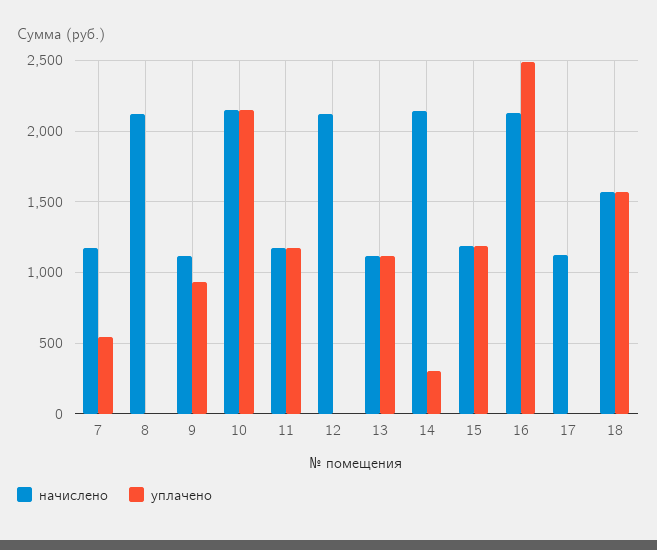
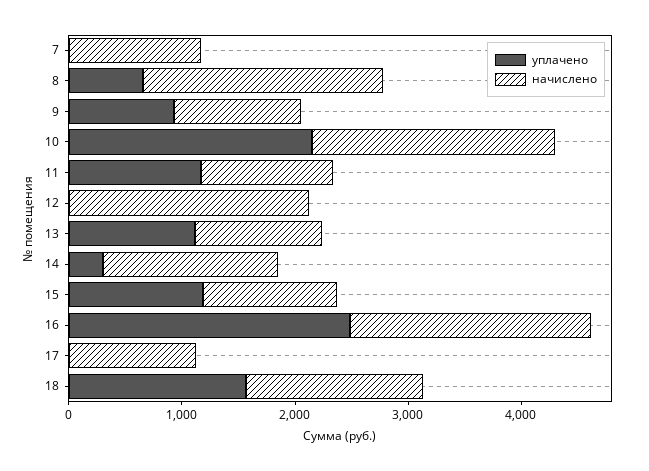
уплачено, 7: 550 -> 0
уплачено, 8: 0 -> 600
начислено, 14: 2150 -> 1600

